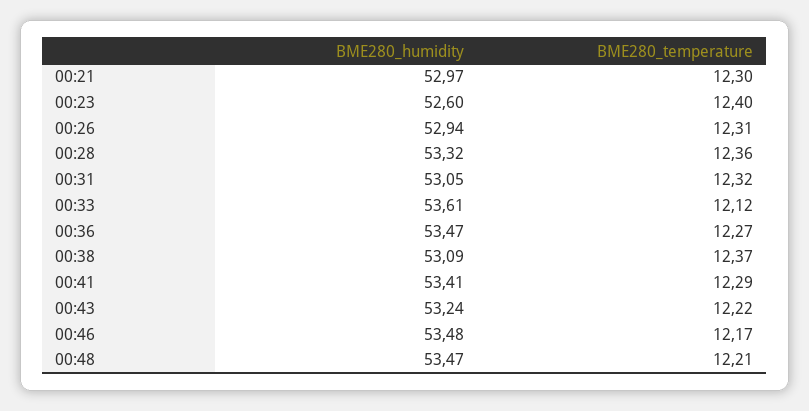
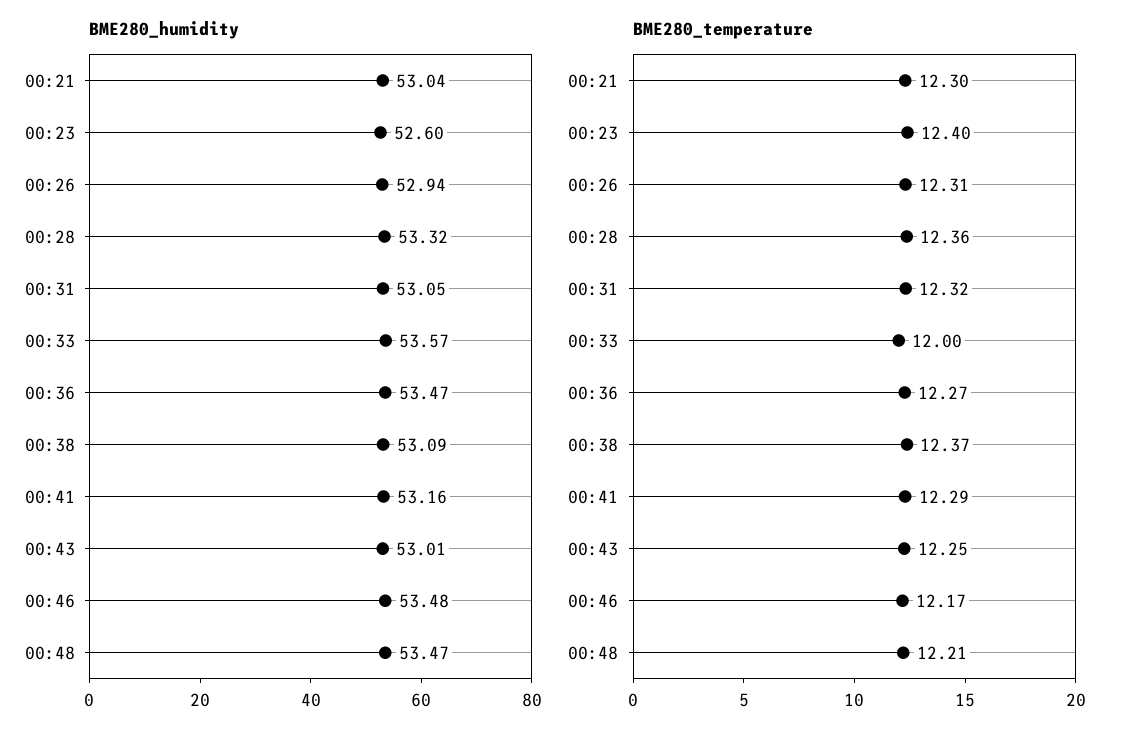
BME280_humidity, 00:21: 52.97 -> 53.04
BME280_humidity, 00:33: 53.61 -> 53.57
BME280_temperature, 00:33: 12.12 -> 12
BME280_humidity, 00:41: 53.41 -> 53.16
BME280_humidity, 00:43: 53.24 -> 53.01
BME280_temperature, 00:43: 12.22 -> 12.25

